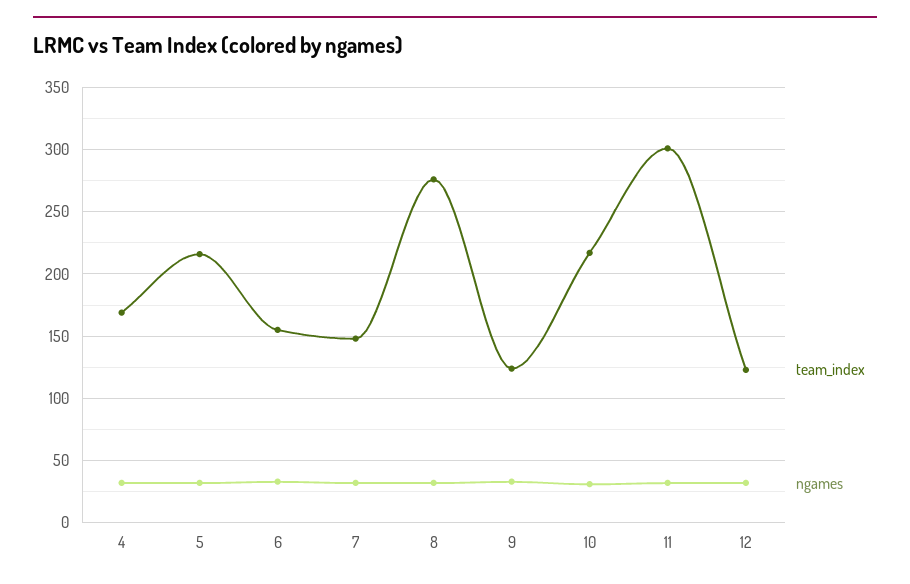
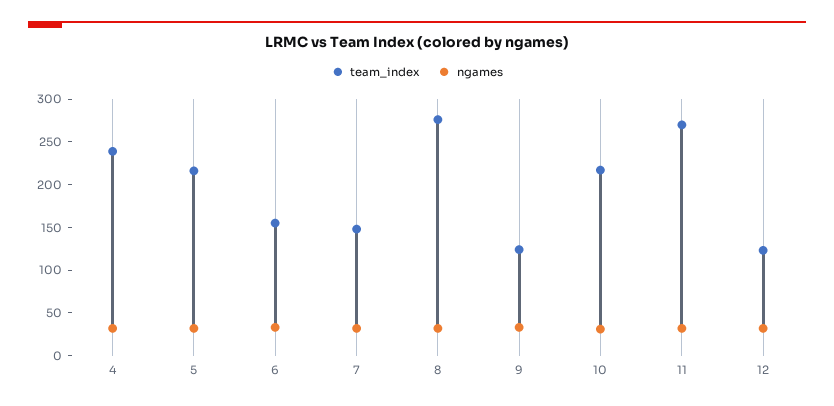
team_index, 4: 170 -> 240
team_index, 11: 300 -> 270

